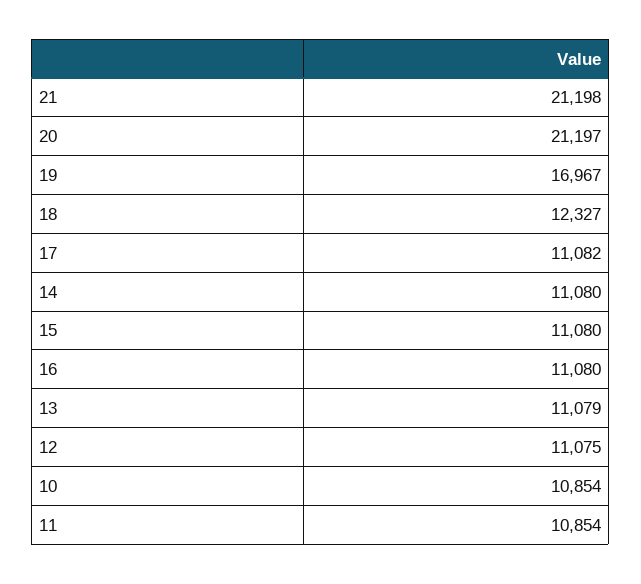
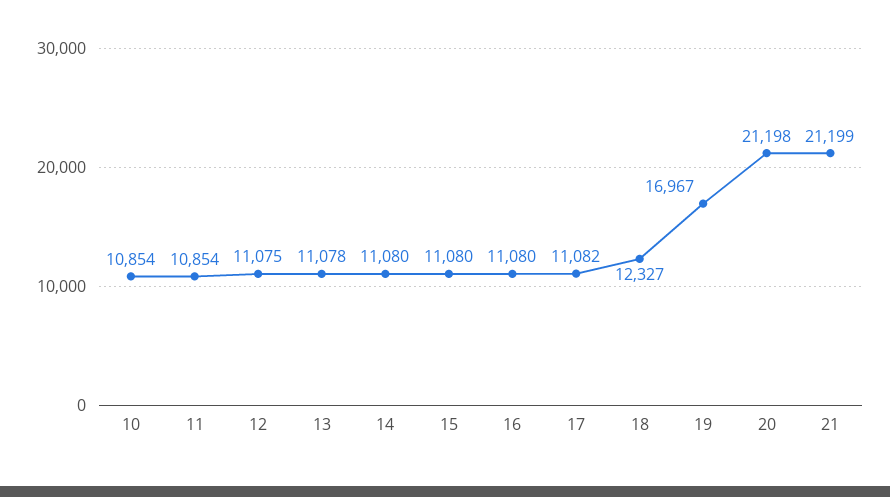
21: 21198 -> 21199
20: 21197 -> 21198
13: 11079 -> 11078

